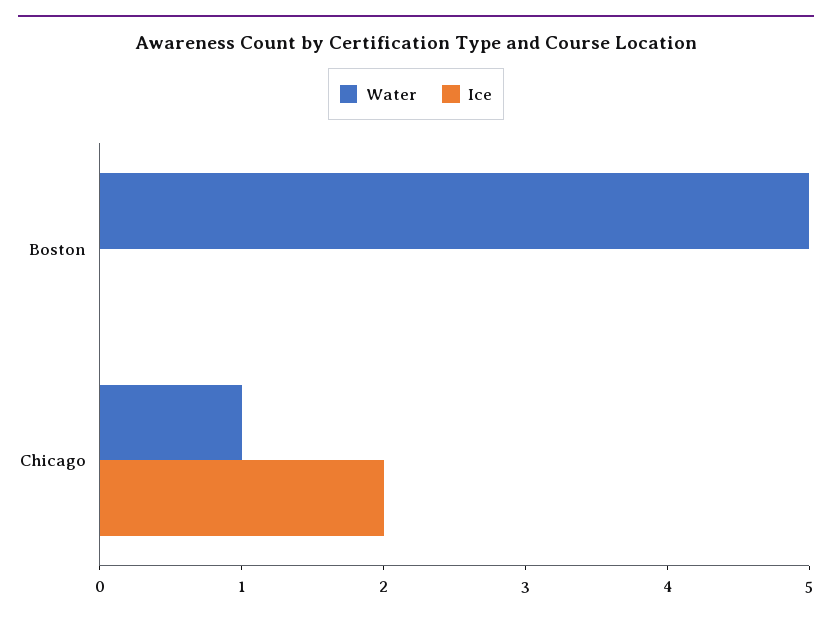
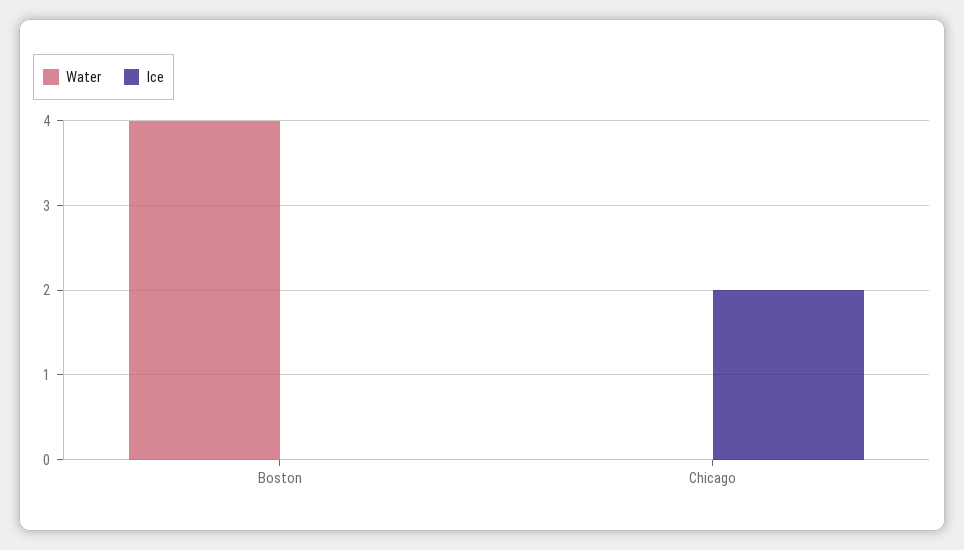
Water, Boston: 5 -> 4
Water, Chicago: 1 -> 0

